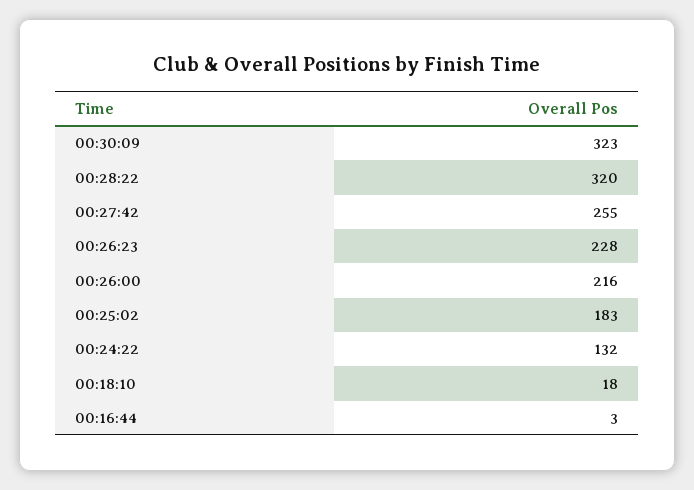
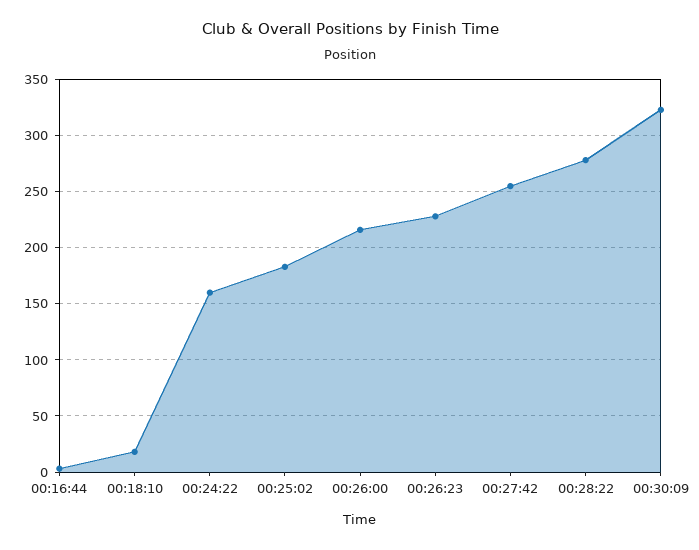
00:28:22: 320 -> 280
00:24:22: 132 -> 160

